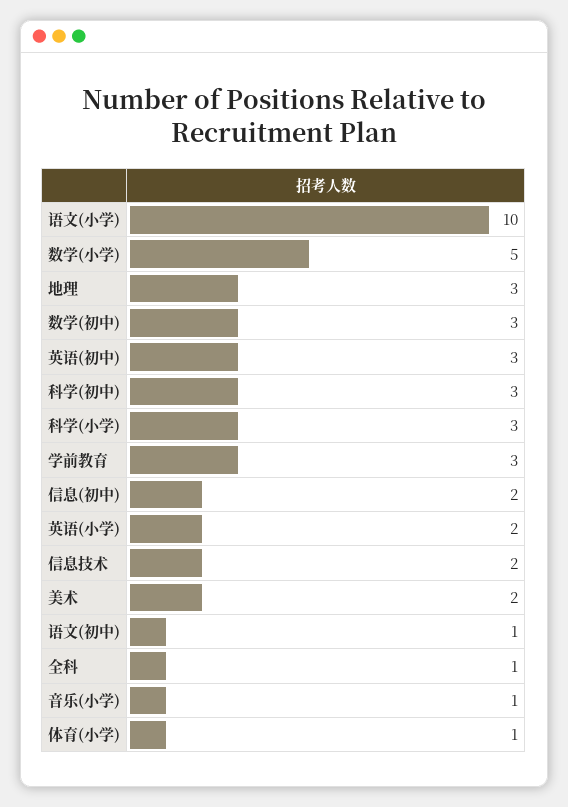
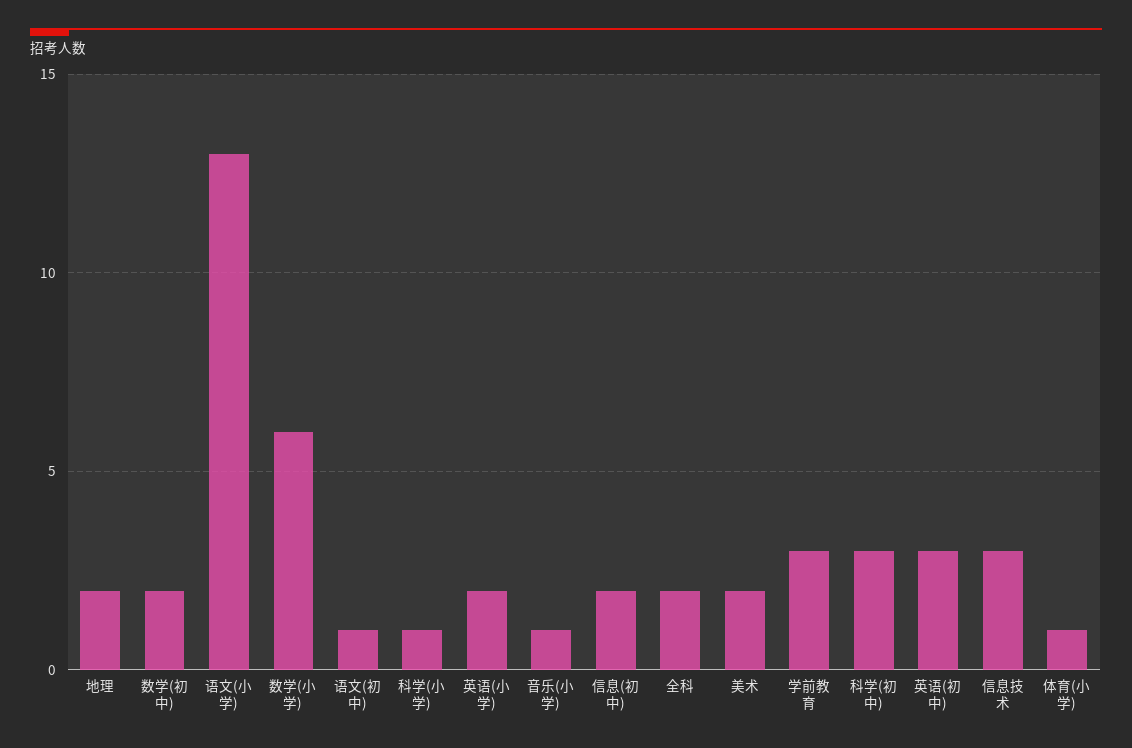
语文(小学): 10 -> 13
数学(小学): 5 -> 6
地理: 3 -> 2
数学(初中): 3 -> 2
科学(小学): 3 -> 1
信息技术: 2 -> 3
全科: 1 -> 2

